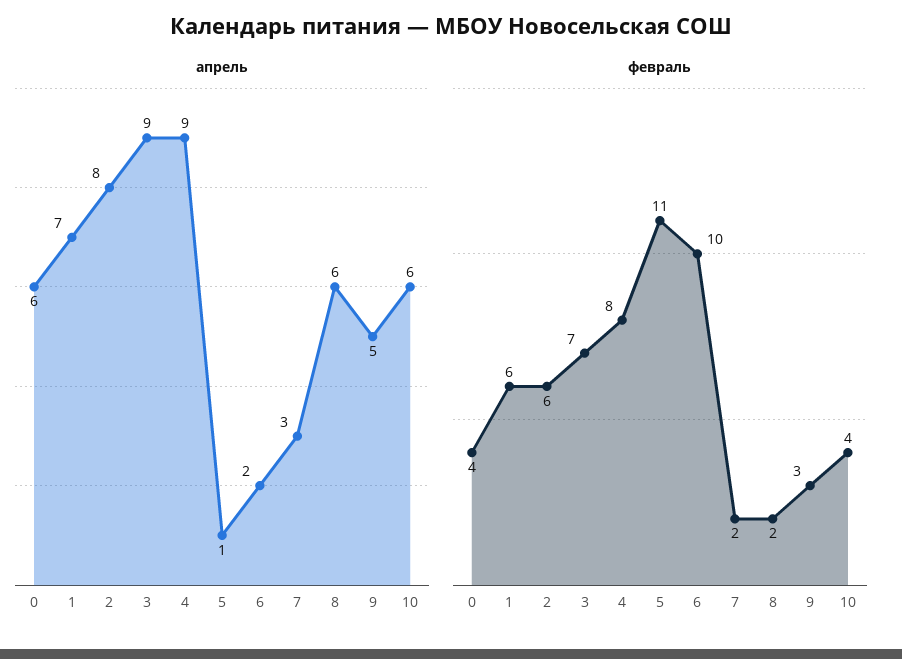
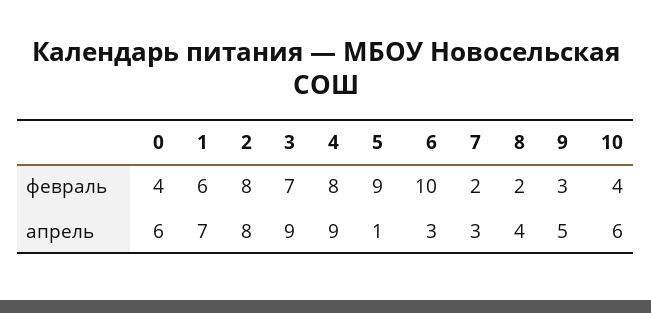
апрель, 6: 2 -> 3
апрель, 8: 6 -> 4
февраль, 2: 6 -> 8
февраль, 5: 11 -> 9

